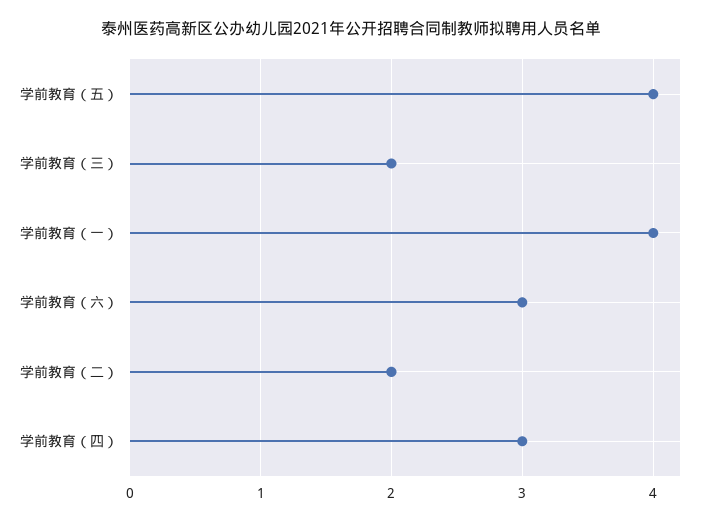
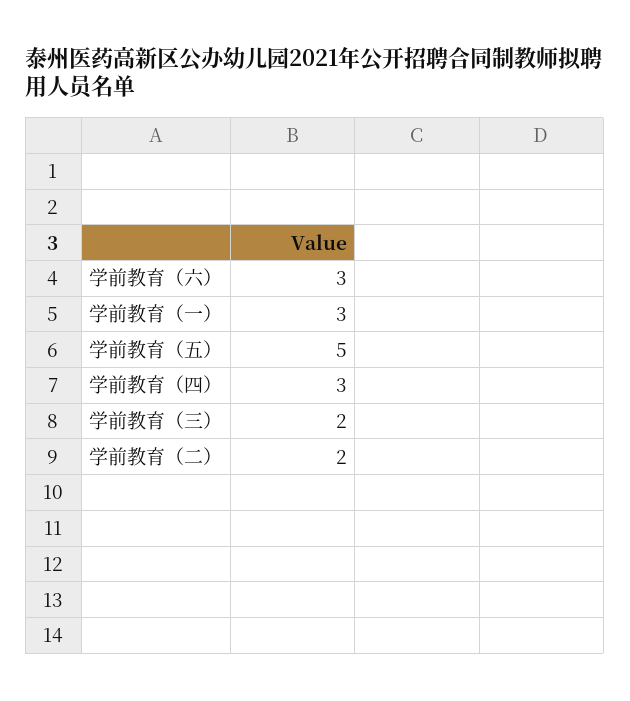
学前教育（五）: 4 -> 5
学前教育（一）: 4 -> 3

